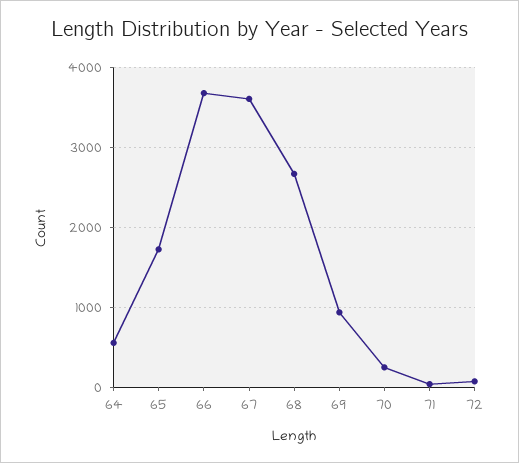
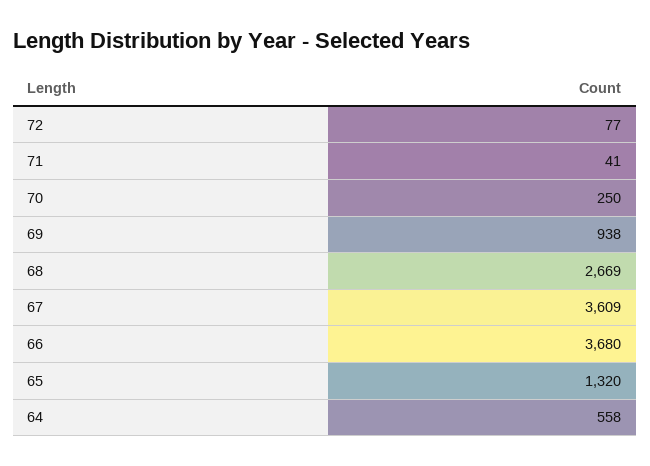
65: 1700 -> 1320

